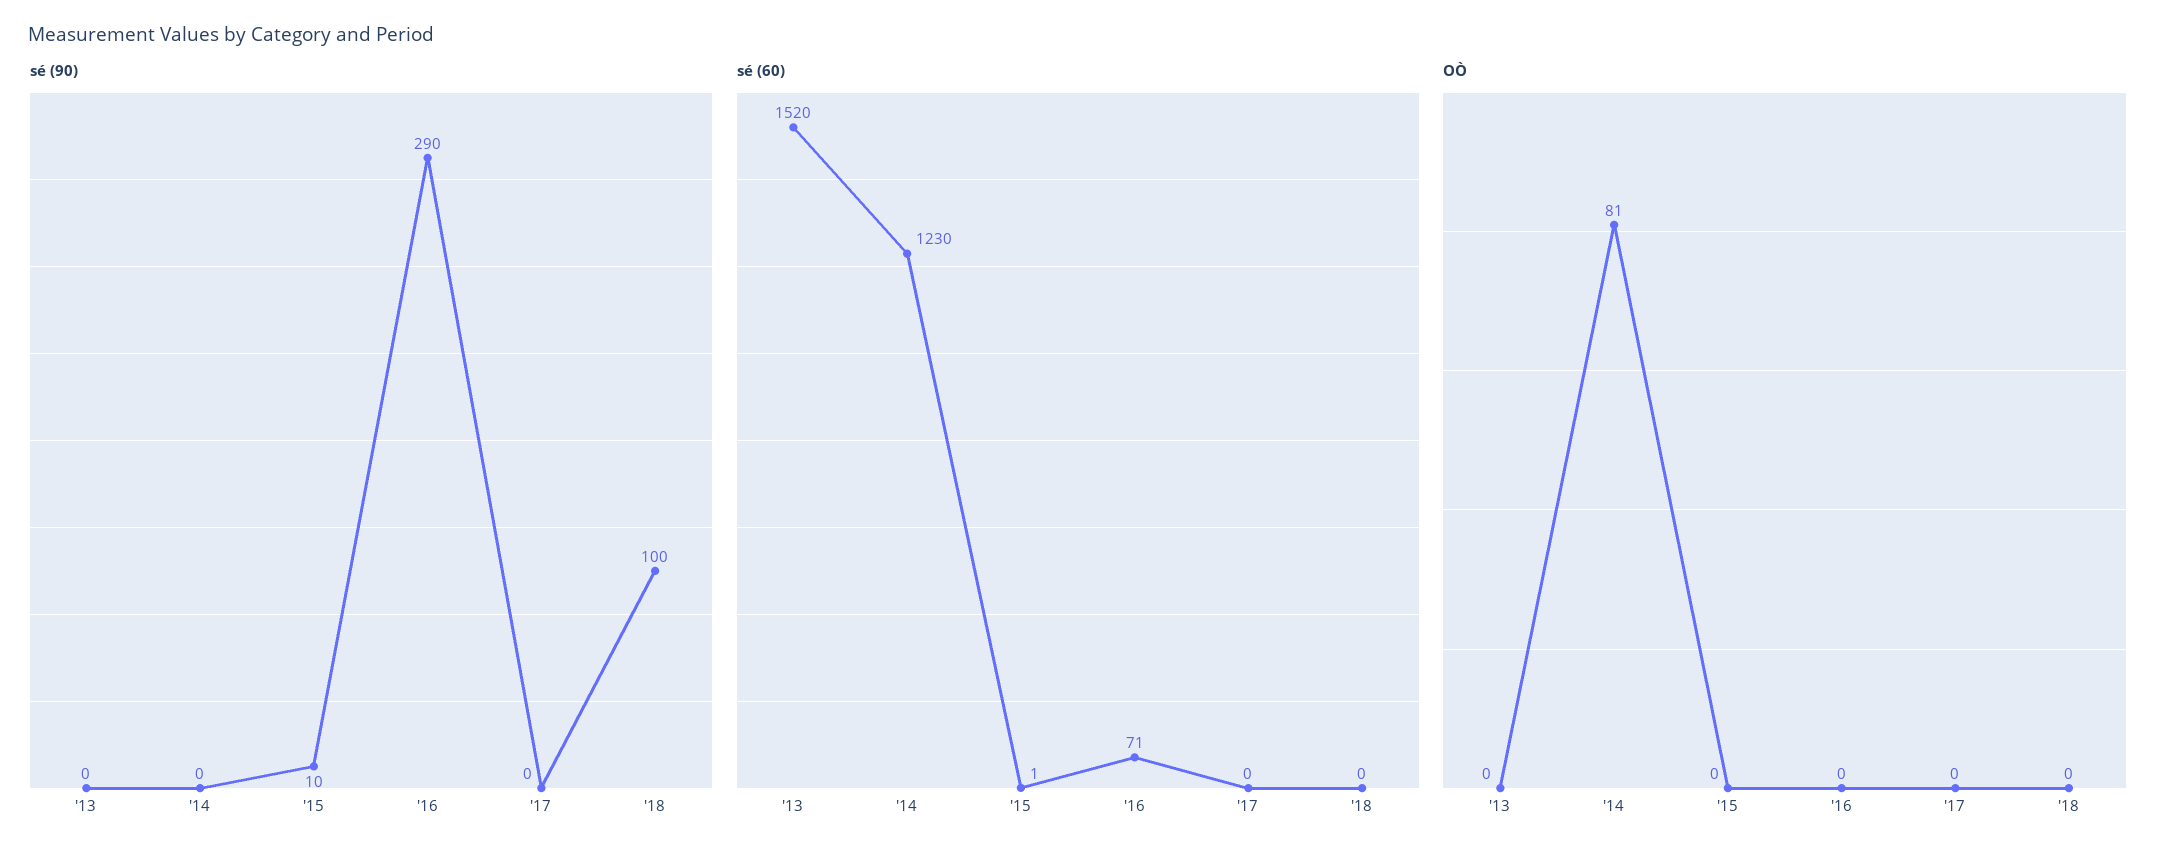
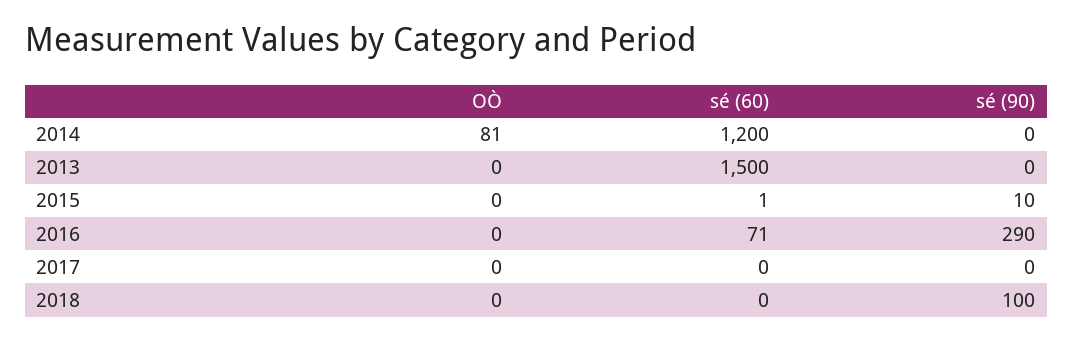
sé (60), '13: 1520 -> 1500
sé (60), '14: 1230 -> 1200

